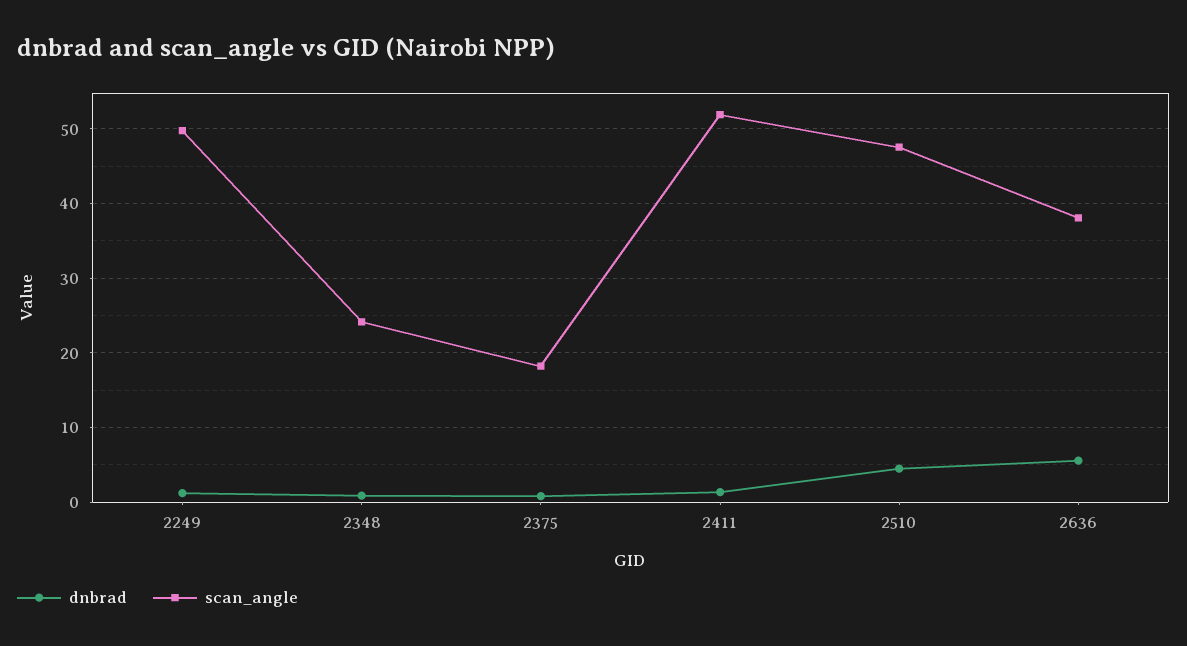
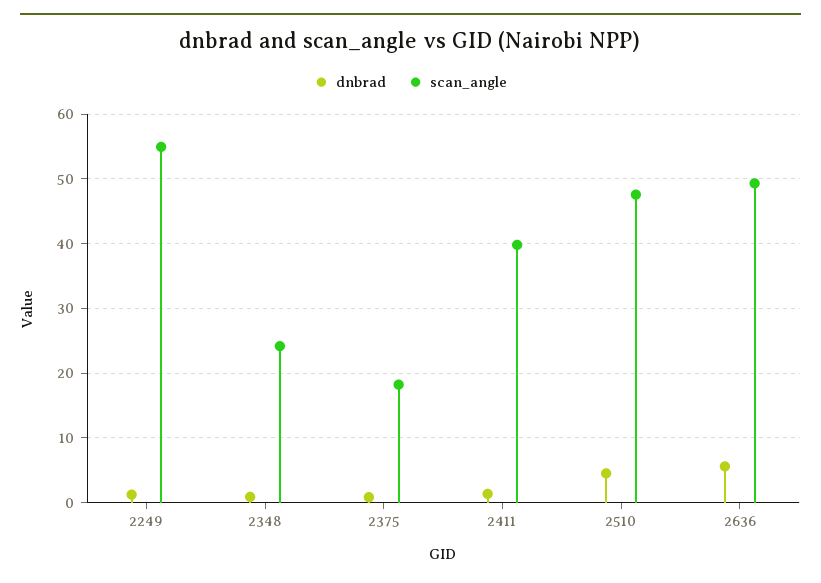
scan_angle, 2249: 50 -> 55
scan_angle, 2411: 52 -> 40
scan_angle, 2636: 38 -> 49

